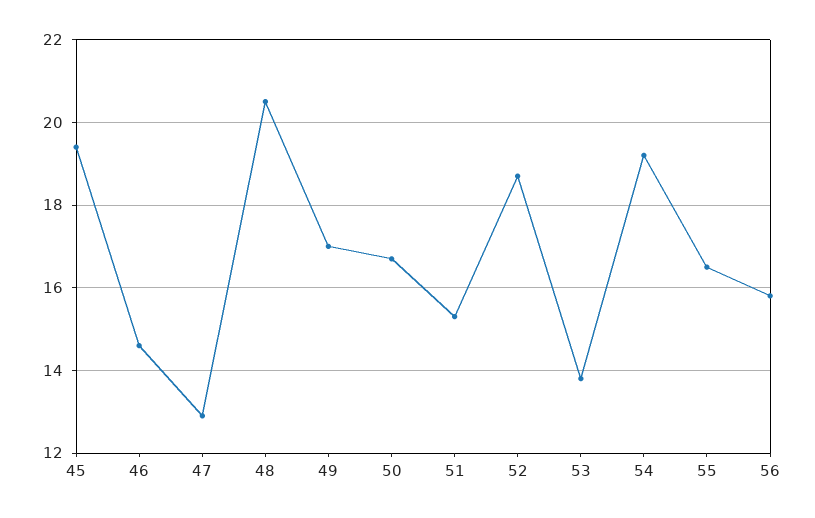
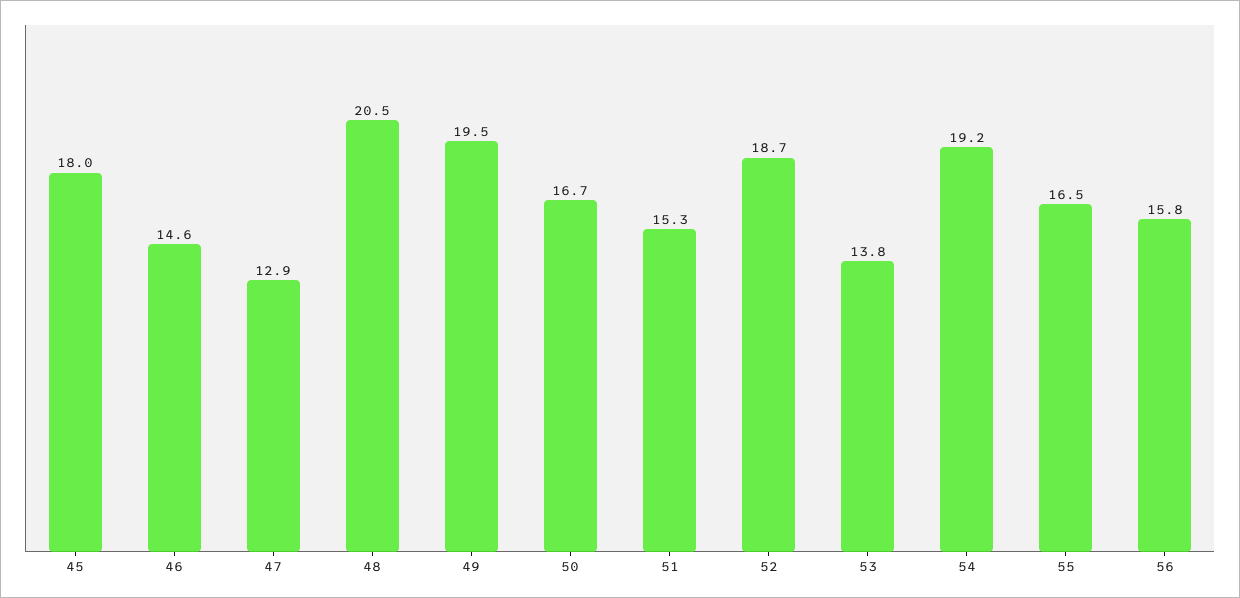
45: 19.5 -> 18
49: 17 -> 19.5

